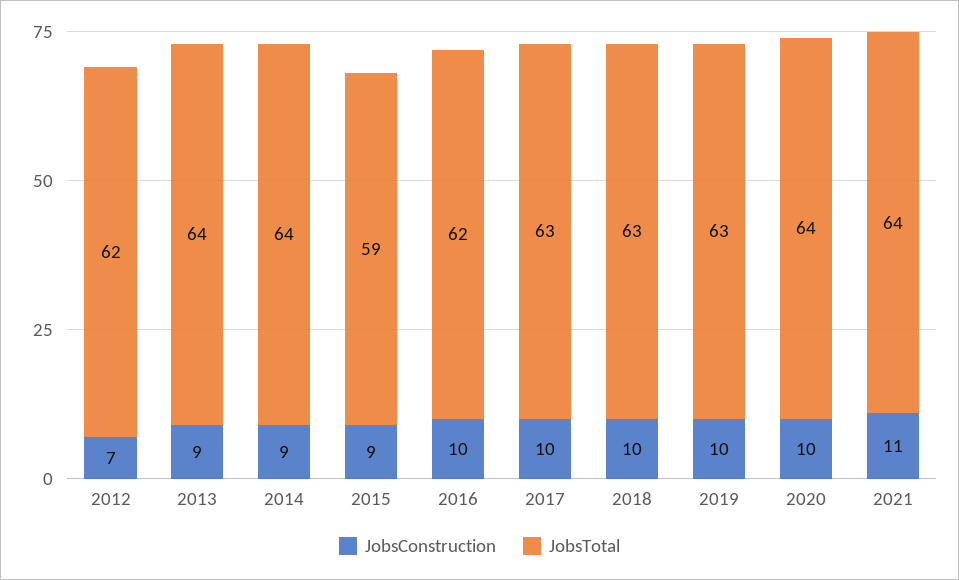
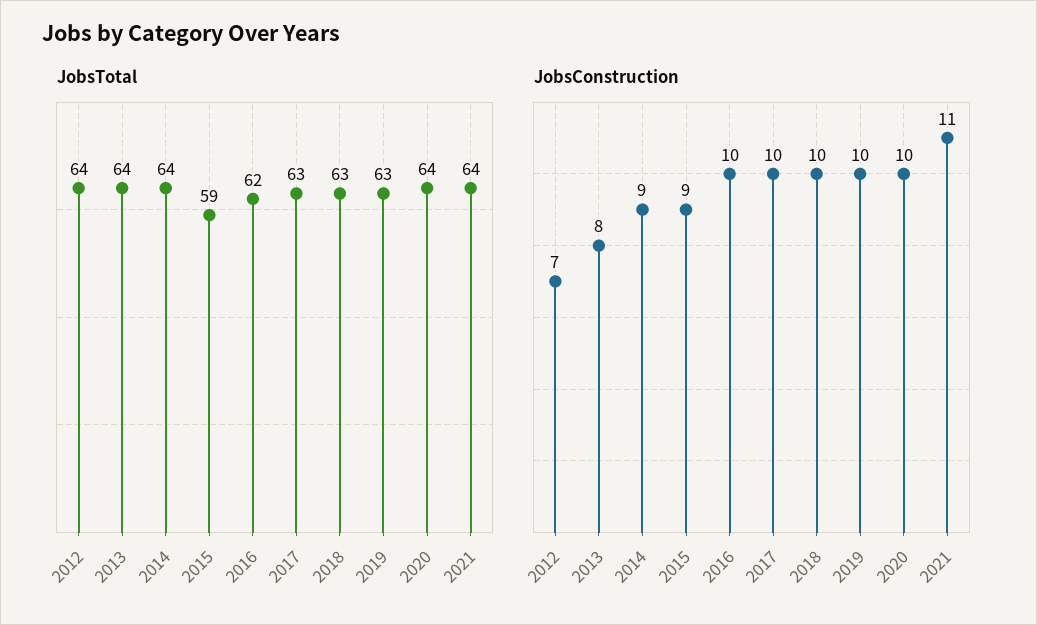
JobsTotal, 2012: 62 -> 64
JobsConstruction, 2013: 9 -> 8

